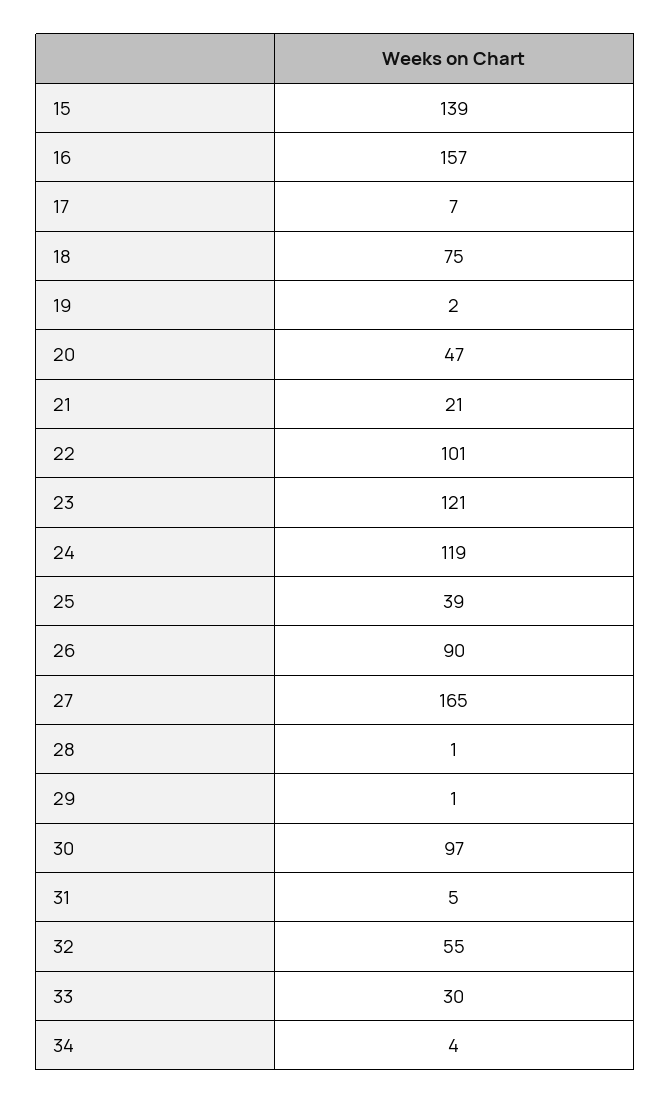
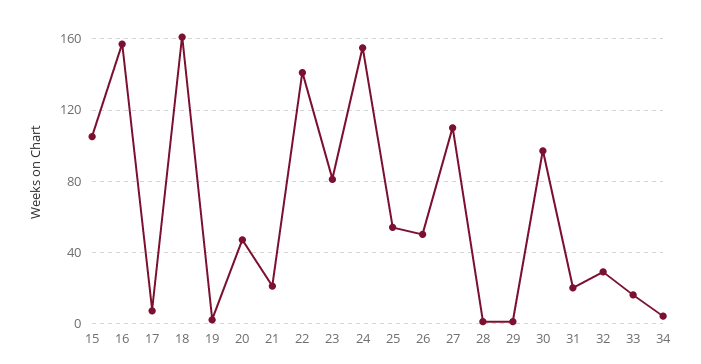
15: 139 -> 105
18: 75 -> 160
22: 101 -> 140
23: 121 -> 80
24: 119 -> 155
25: 39 -> 55
26: 90 -> 50
27: 165 -> 110
31: 5 -> 20
32: 55 -> 30
33: 30 -> 15

